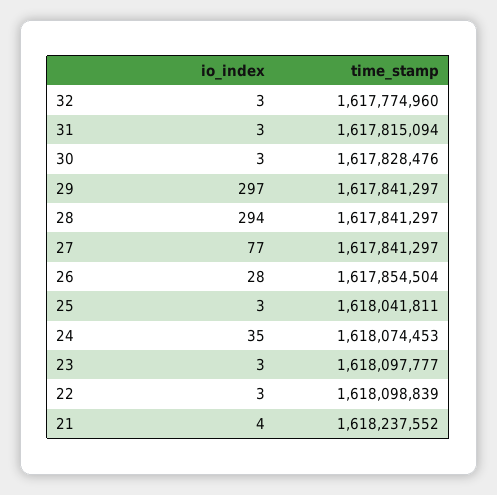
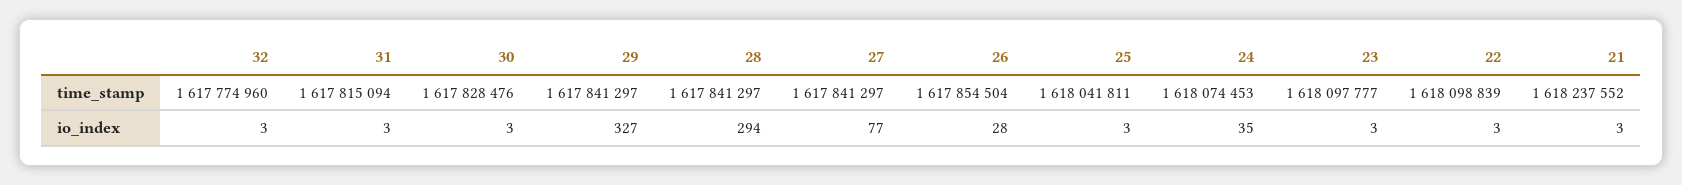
io_index, 29: 297 -> 327
io_index, 21: 4 -> 3

